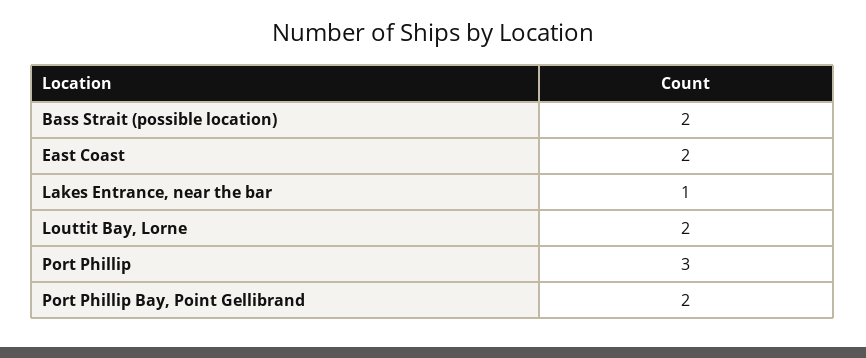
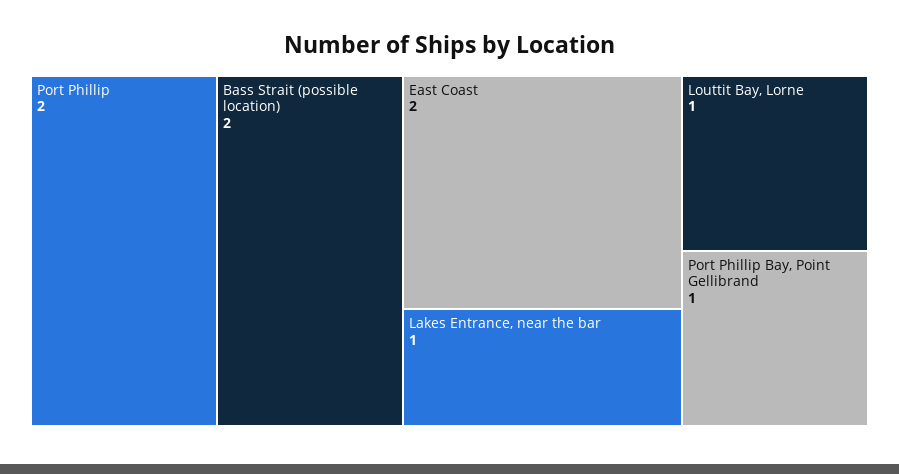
Louttit Bay, Lorne: 2 -> 1
Port Phillip: 3 -> 2
Port Phillip Bay, Point Gellibrand: 2 -> 1

